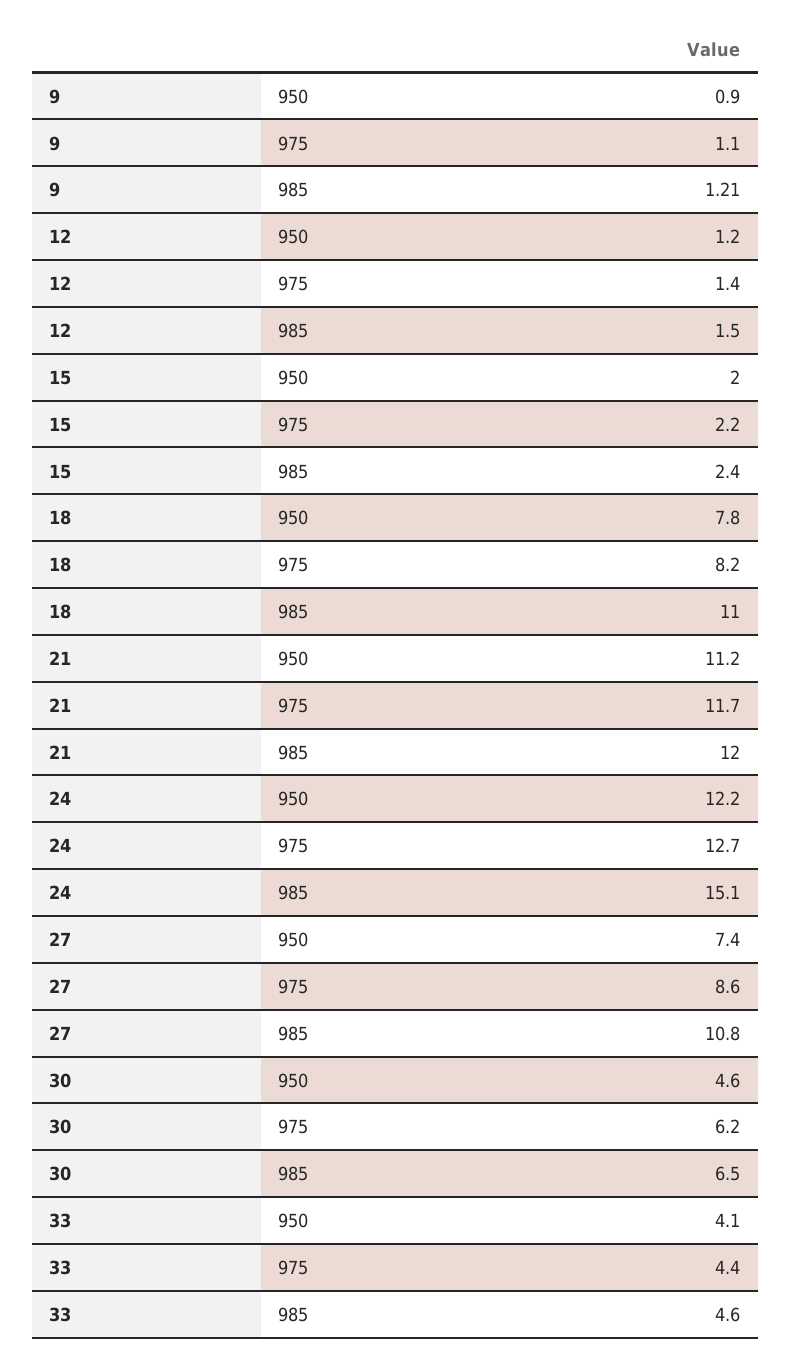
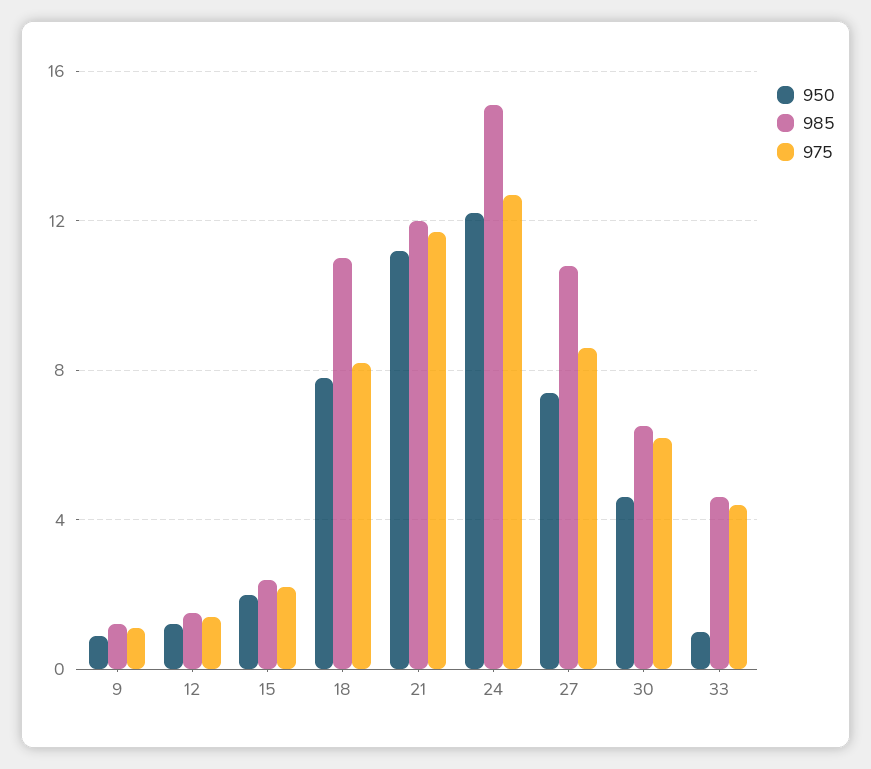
950, 33: 4.1 -> 1

